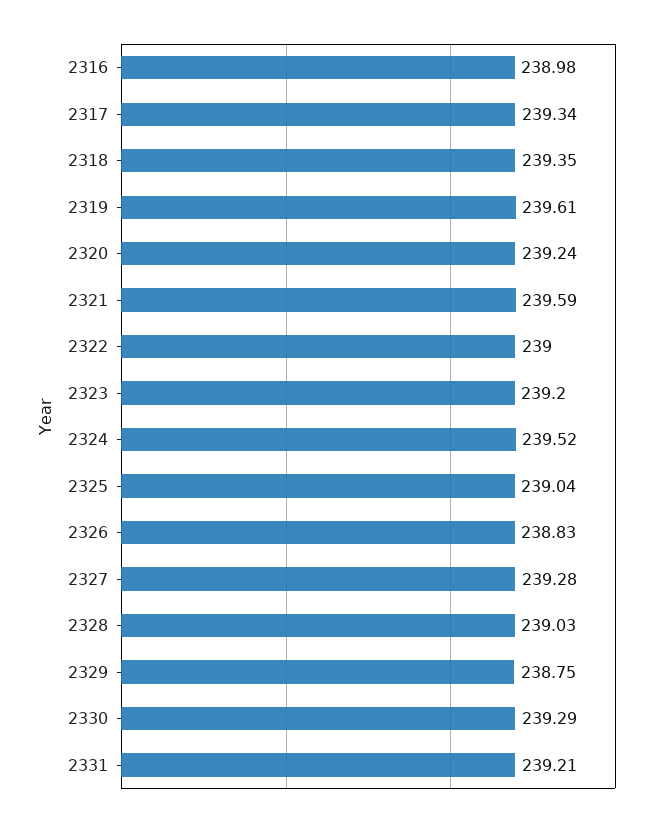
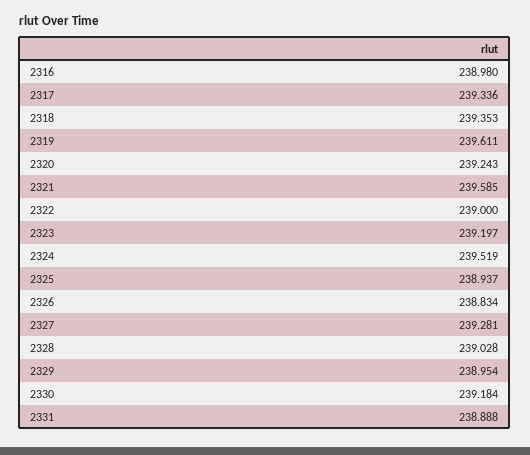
2325: 239.04 -> 238.937
2329: 238.75 -> 238.954
2330: 239.29 -> 239.184
2331: 239.21 -> 238.888

